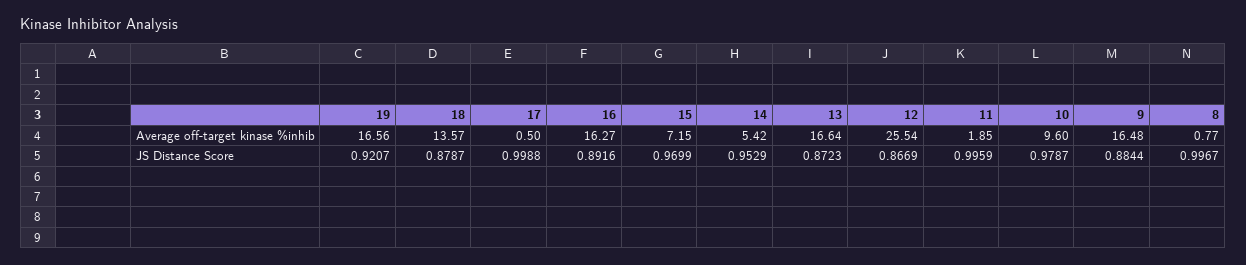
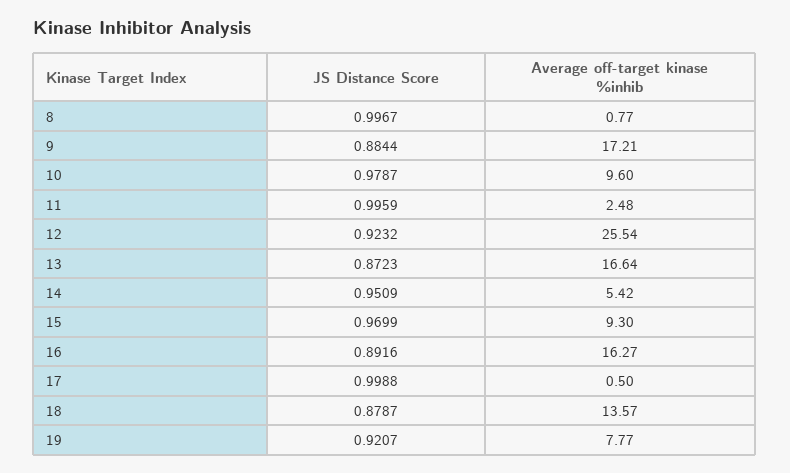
19, Average off-target kinase %inhib: 16.56 -> 7.77
15, Average off-target kinase %inhib: 7.15 -> 9.3
11, Average off-target kinase %inhib: 1.85 -> 2.48
9, Average off-target kinase %inhib: 16.48 -> 17.21
14, JS Distance Score: 0.9529 -> 0.9509
12, JS Distance Score: 0.8669 -> 0.9232

